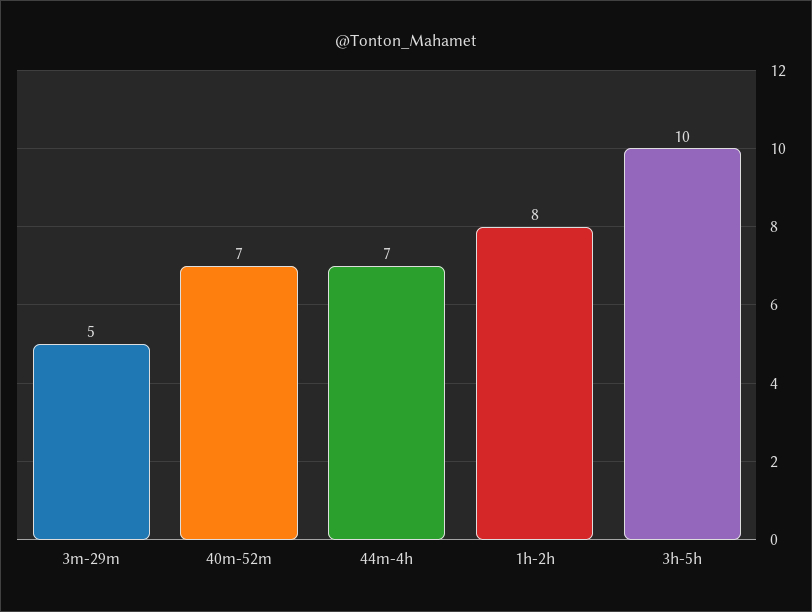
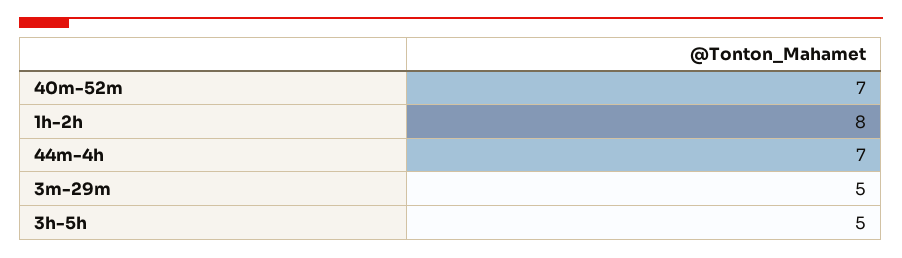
3h-5h: 10 -> 5

